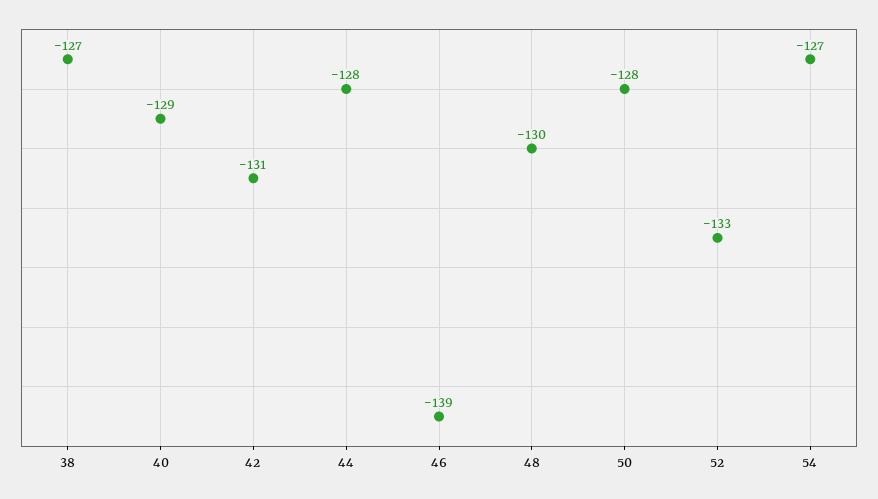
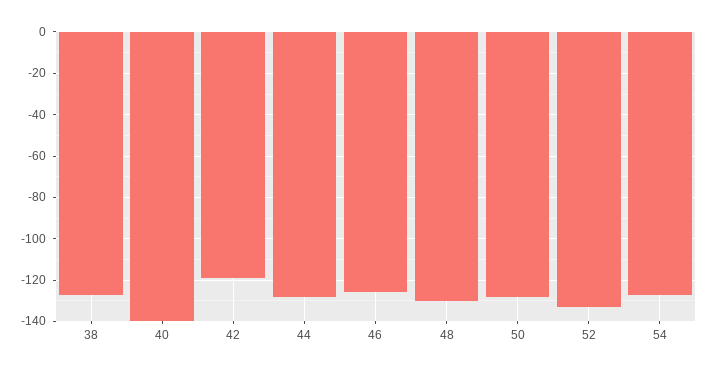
40: -129 -> -140
42: -131 -> -120
46: -139 -> -125

